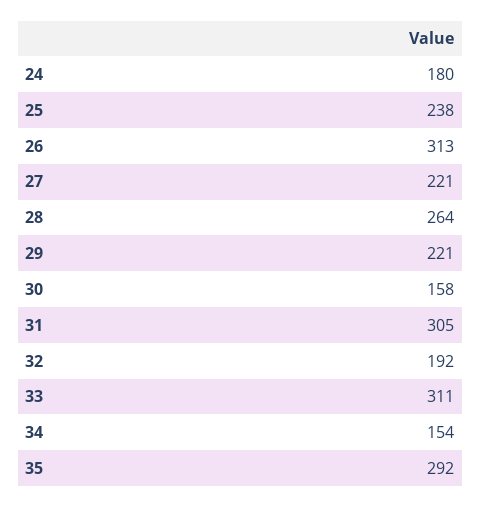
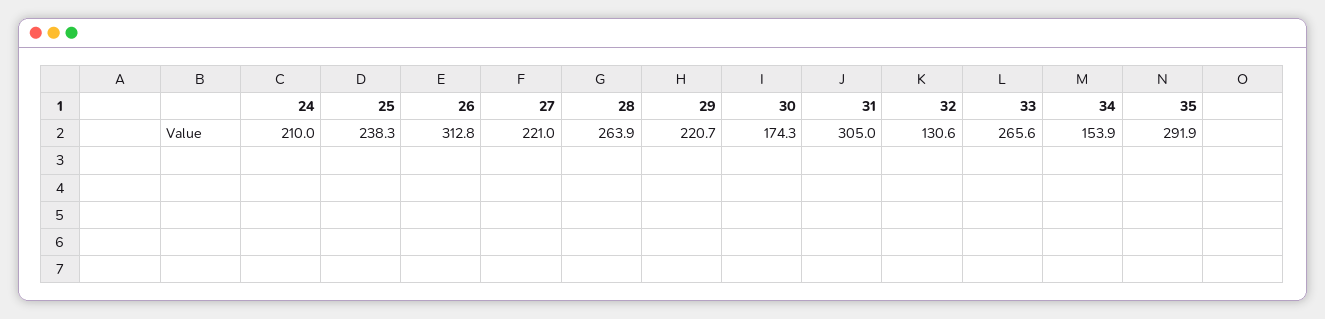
24: 180 -> 210
30: 158 -> 174.3
32: 192 -> 130.6
33: 311 -> 265.6

